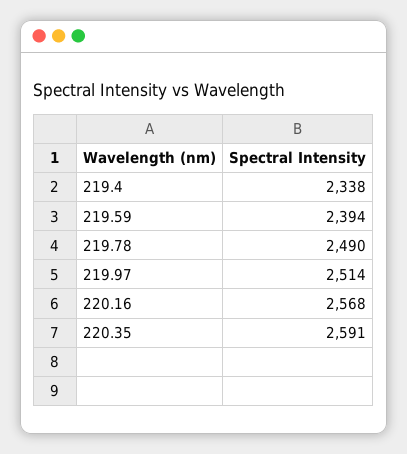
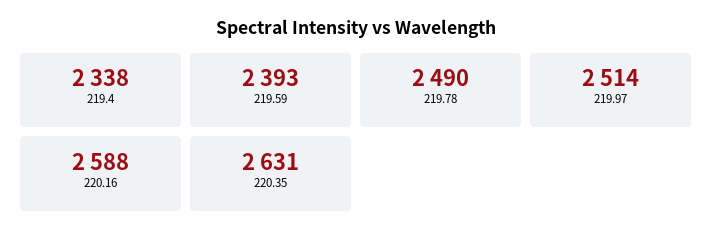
219.59: 2394 -> 2393
220.16: 2568 -> 2588
220.35: 2591 -> 2631

